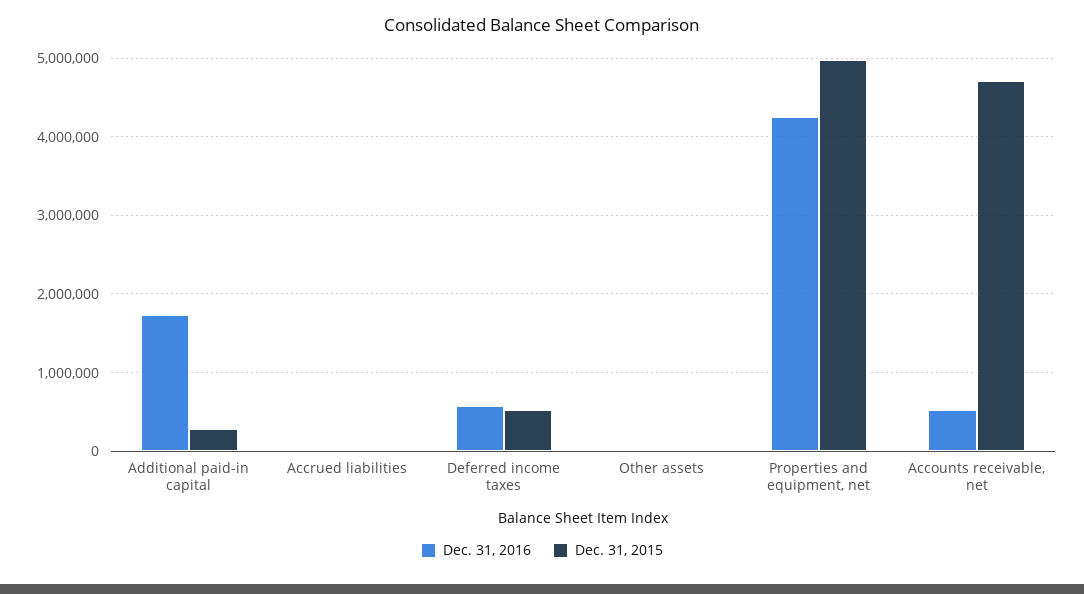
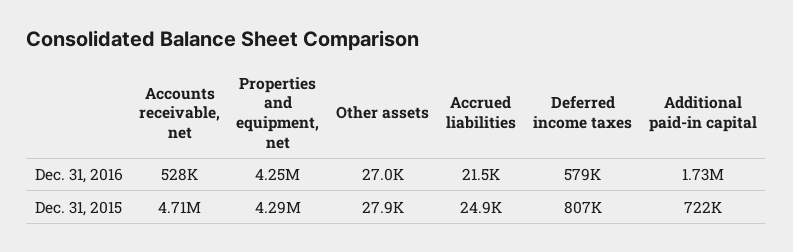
Dec. 31, 2015, Additional paid-in capital: 300000 -> 722000
Dec. 31, 2015, Deferred income taxes: 500000 -> 807000
Dec. 31, 2015, Properties and equipment, net: 5000000 -> 4290000

